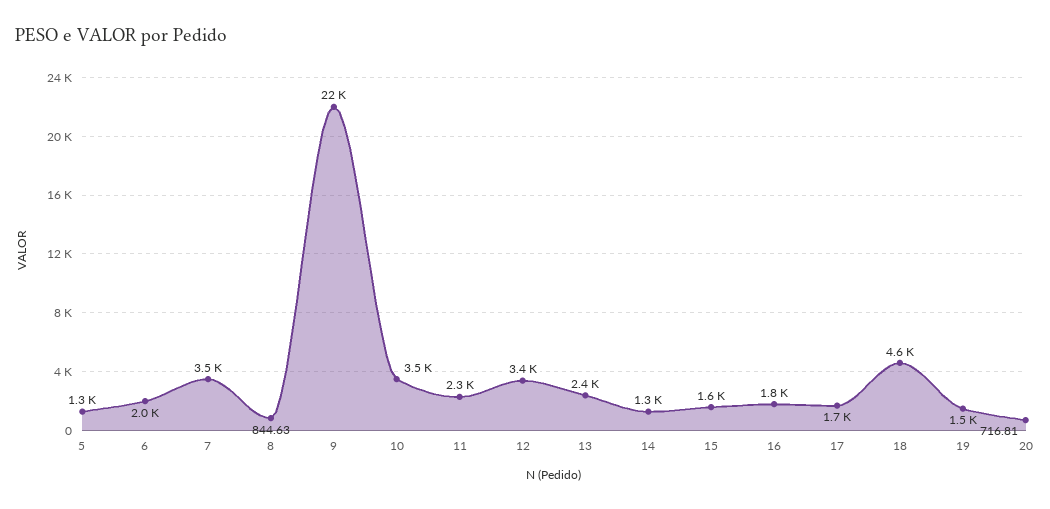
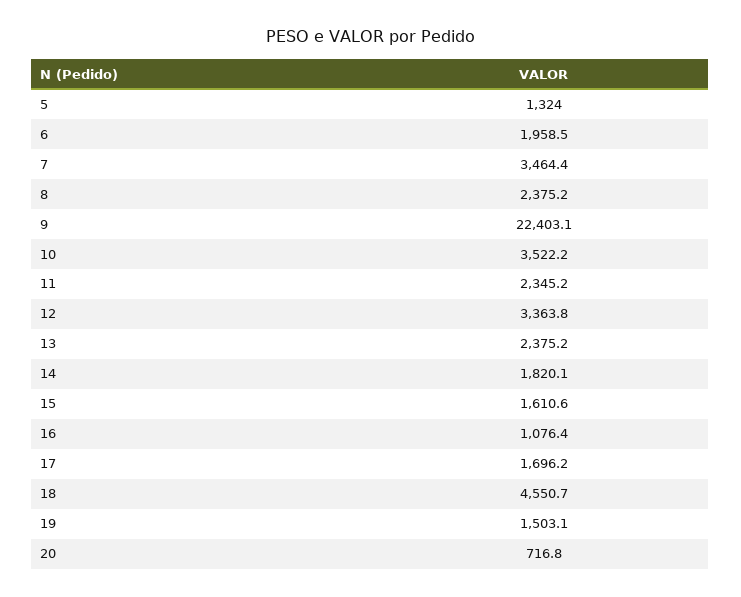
8: 844.63 -> 2375.2
14: 1300 -> 1820.1
16: 1800 -> 1076.4

